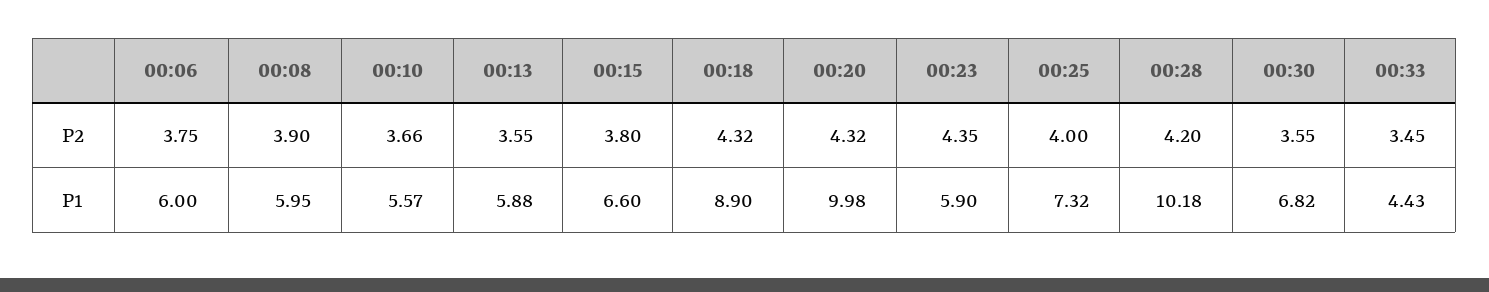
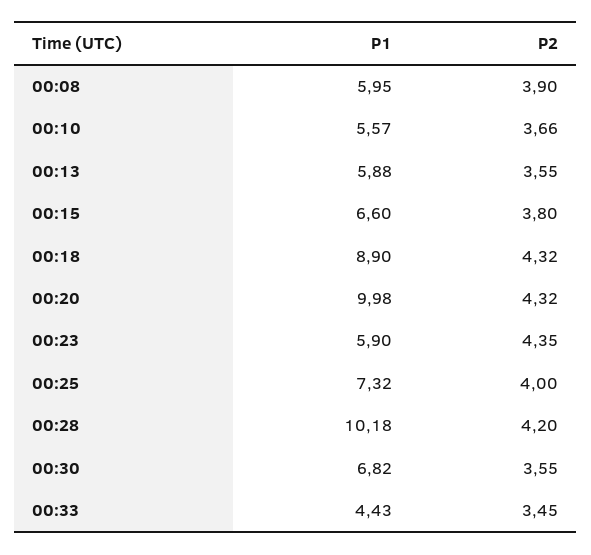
00:06, P2: 3.75 -> none
00:06, P1: 6 -> none

